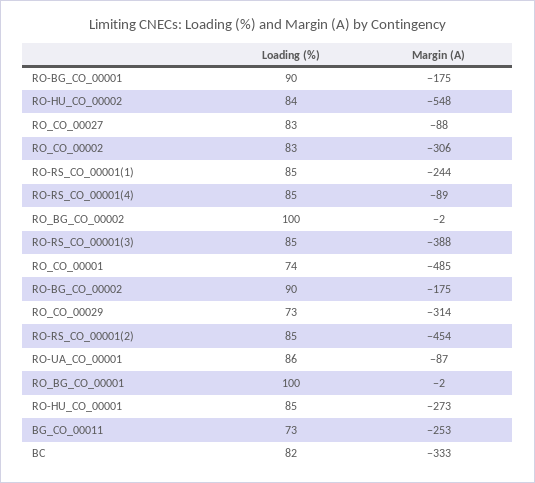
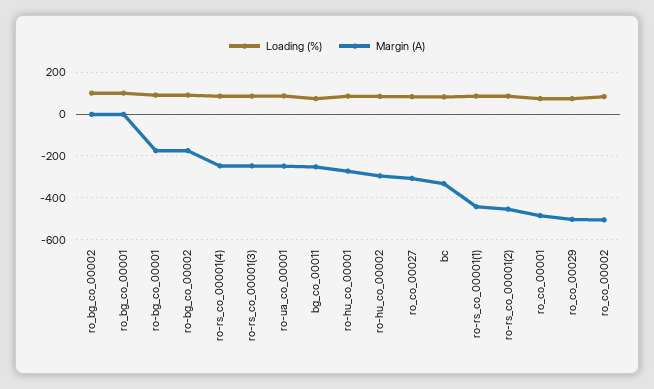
Margin (A), RO-HU_CO_00002: -548 -> -300
Margin (A), RO_CO_00027: -88 -> -300
Margin (A), RO_CO_00002: -306 -> -500
Margin (A), RO-RS_CO_00001(1): -244 -> -450
Margin (A), RO-RS_CO_00001(4): -89 -> -250
Margin (A), RO-RS_CO_00001(3): -388 -> -250
Margin (A), RO_CO_00029: -314 -> -500
Margin (A), RO-UA_CO_00001: -87 -> -250

